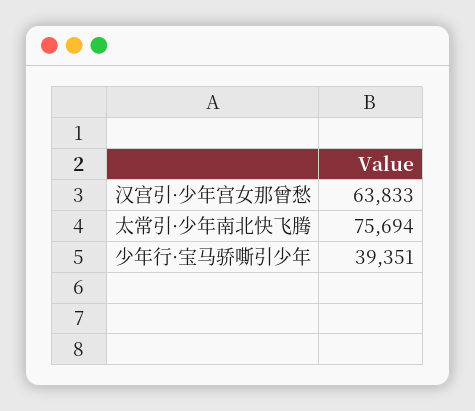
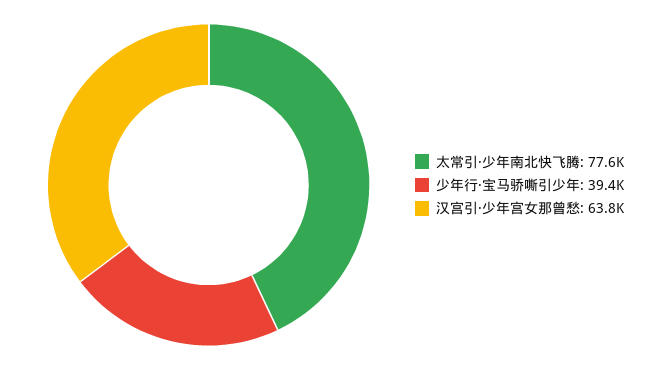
太常引·少年南北快飞腾: 75694 -> 77600

